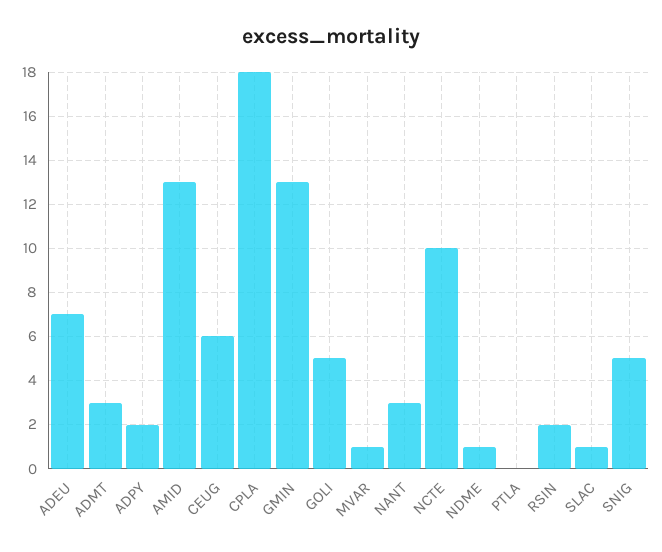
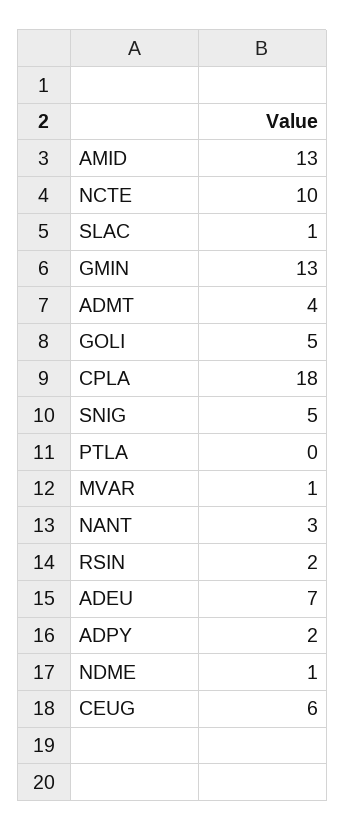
ADMT: 3 -> 4

